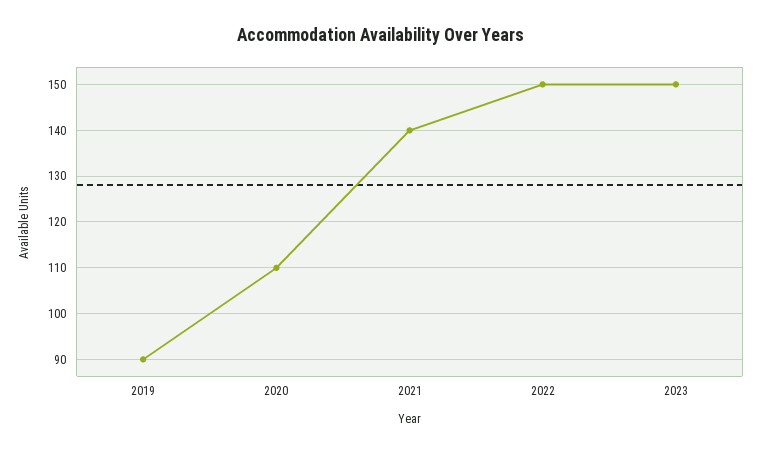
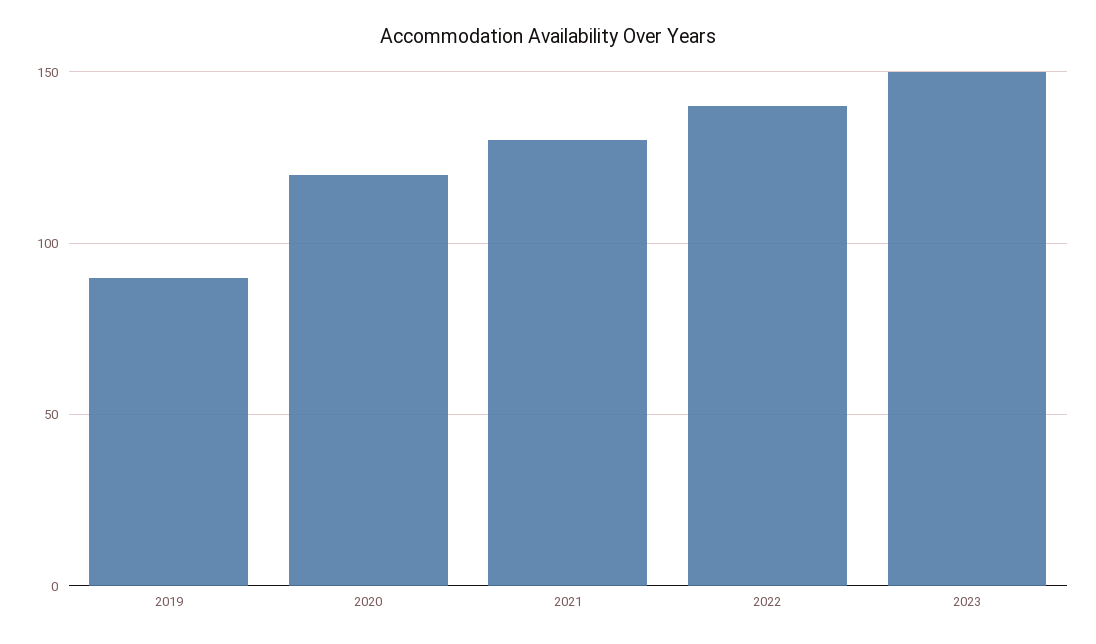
2020: 110 -> 120
2021: 140 -> 130
2022: 150 -> 140

